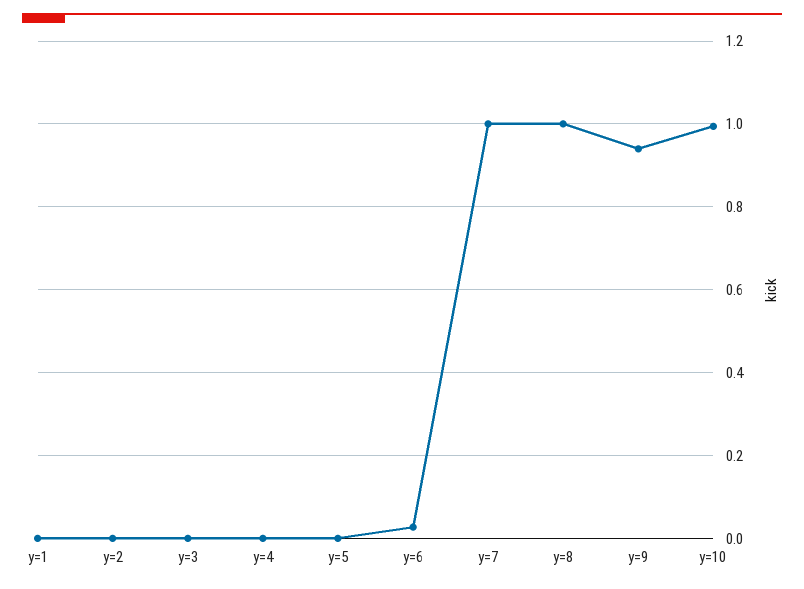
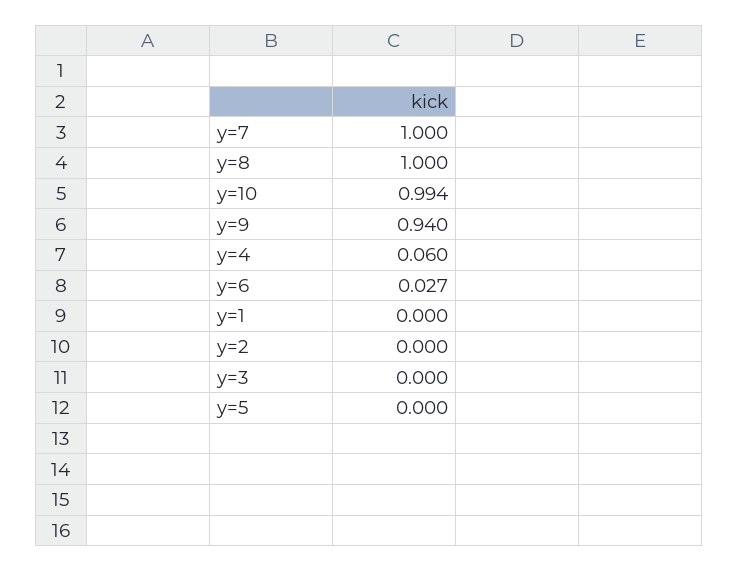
y=4: 0 -> 0.06

